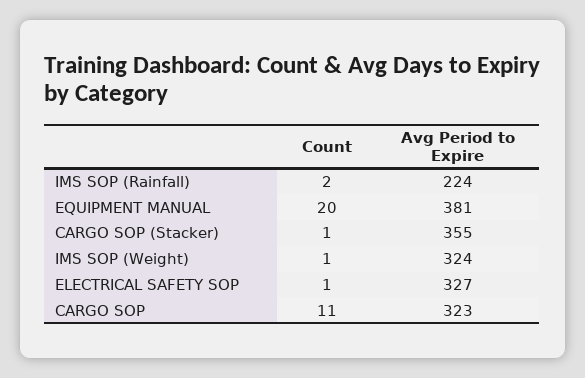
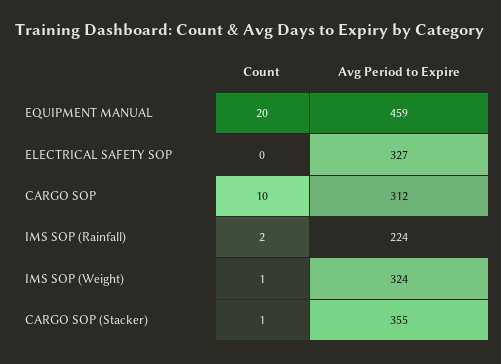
Avg Period to Expire, EQUIPMENT MANUAL: 381 -> 459
Count, ELECTRICAL SAFETY SOP: 1 -> 0
Count, CARGO SOP: 11 -> 10
Avg Period to Expire, CARGO SOP: 323 -> 312

